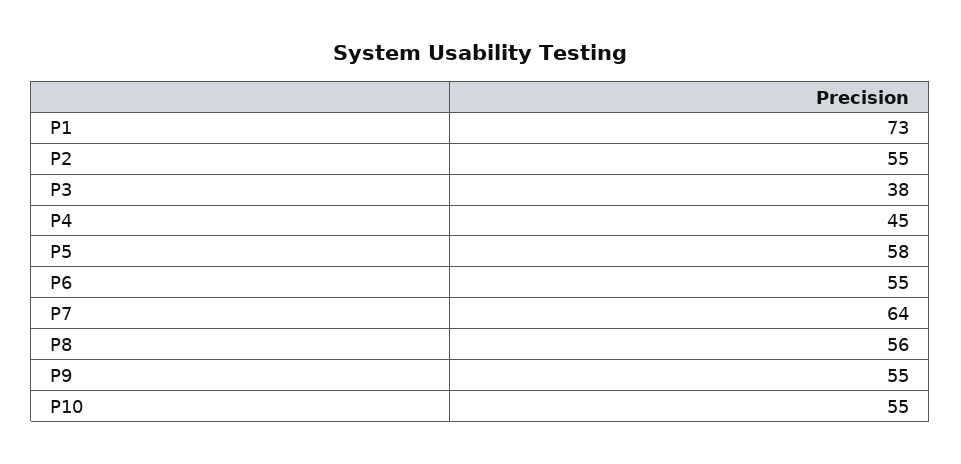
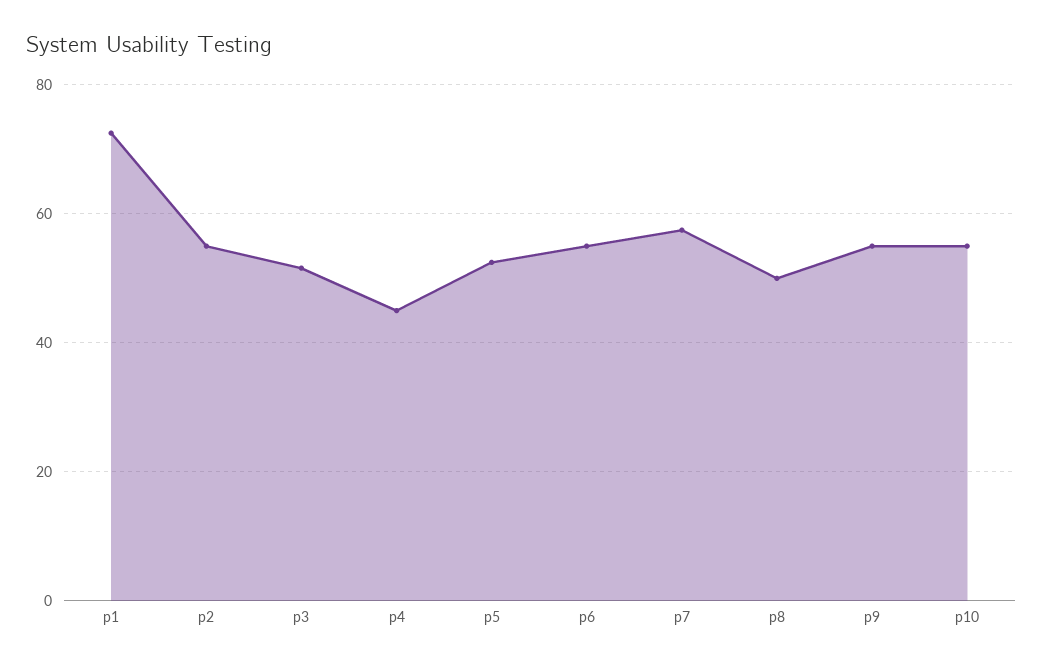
P3: 38 -> 52
P5: 58 -> 52
P7: 64 -> 58
P8: 56 -> 50

